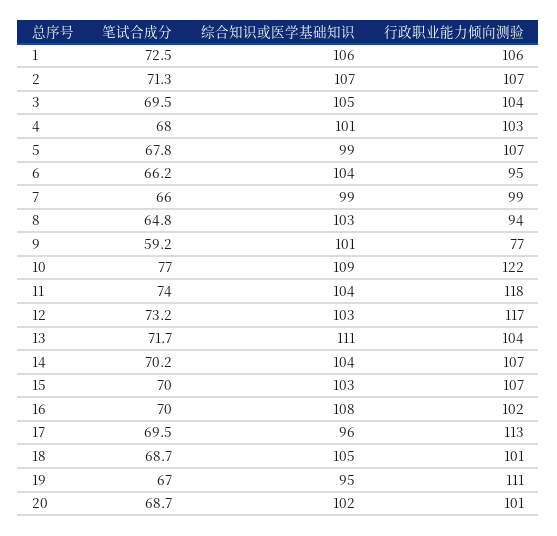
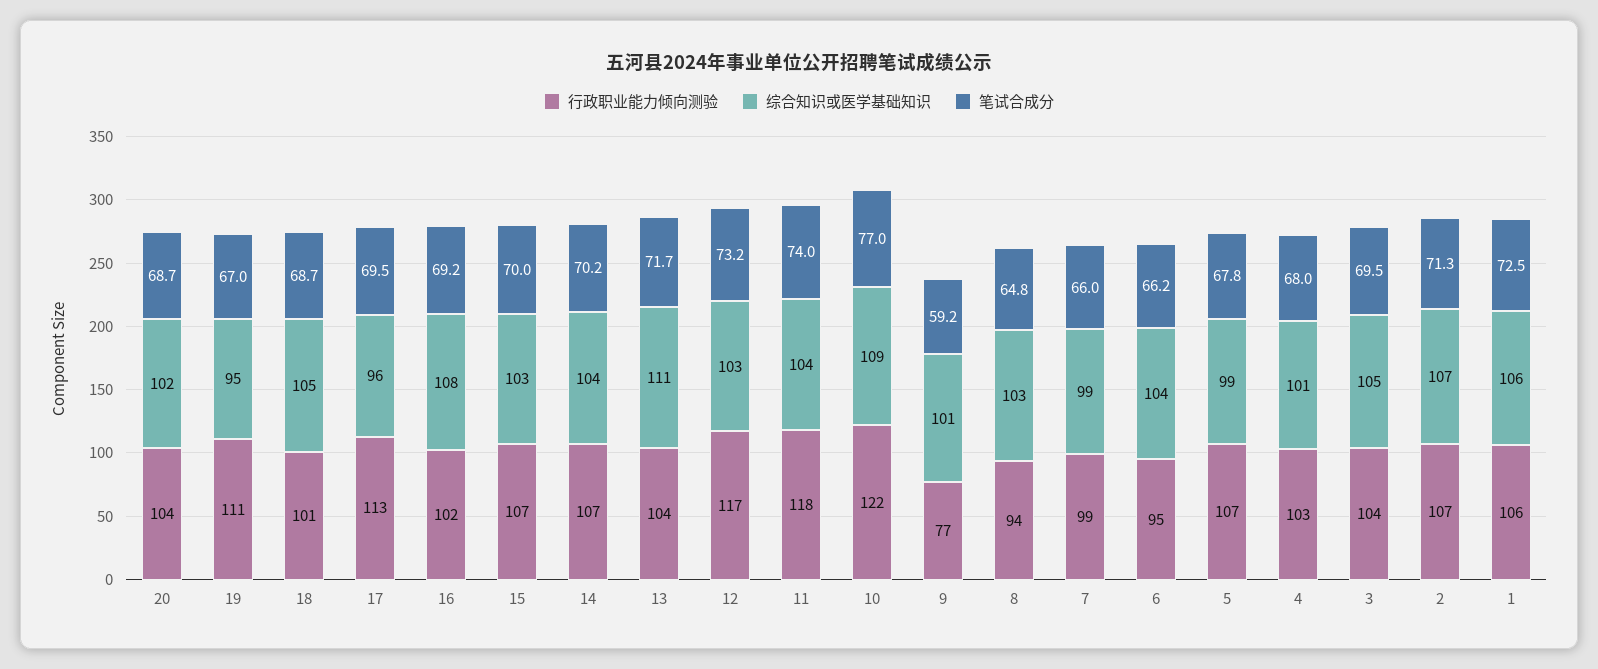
笔试合成分, 16: 70 -> 69.2
行政职业能力倾向测验, 20: 101 -> 104

